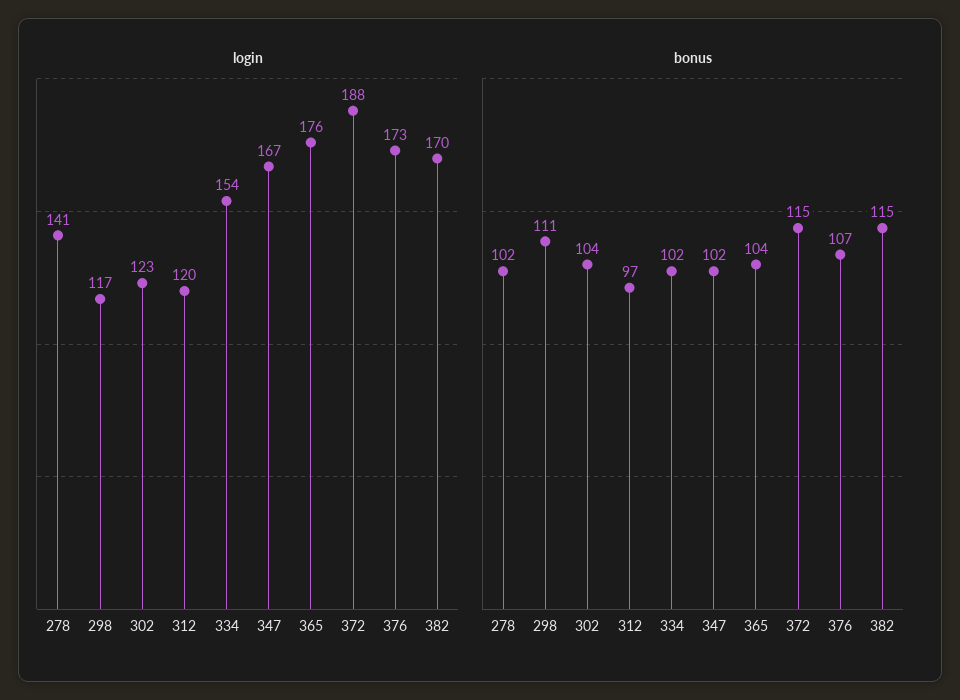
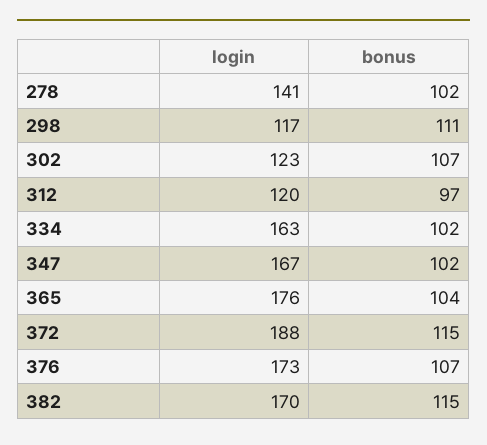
login, 334: 154 -> 163
bonus, 302: 104 -> 107

